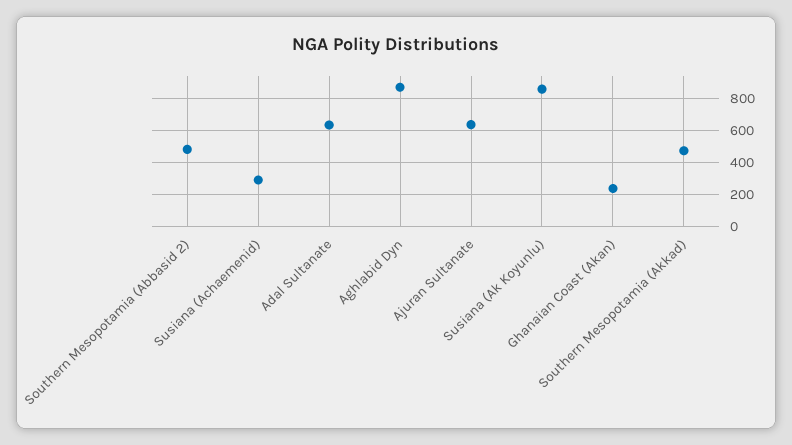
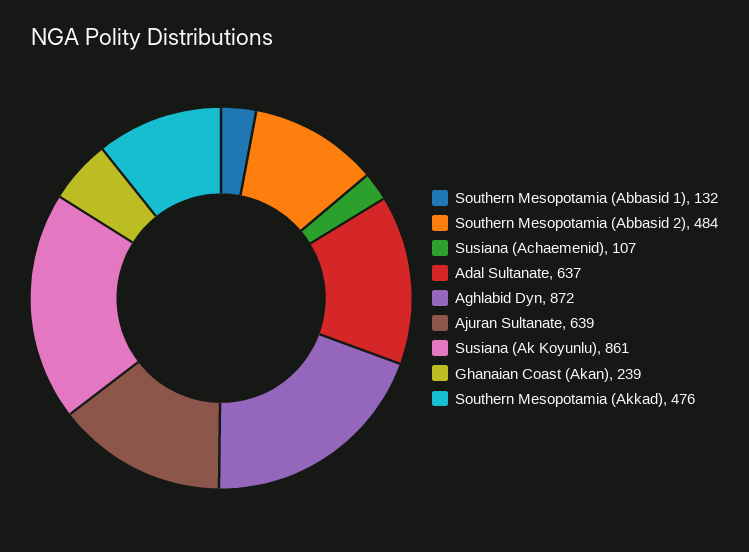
Susiana (Achaemenid): 300 -> 107
Southern Mesopotamia (Abbasid 1): none -> 132

